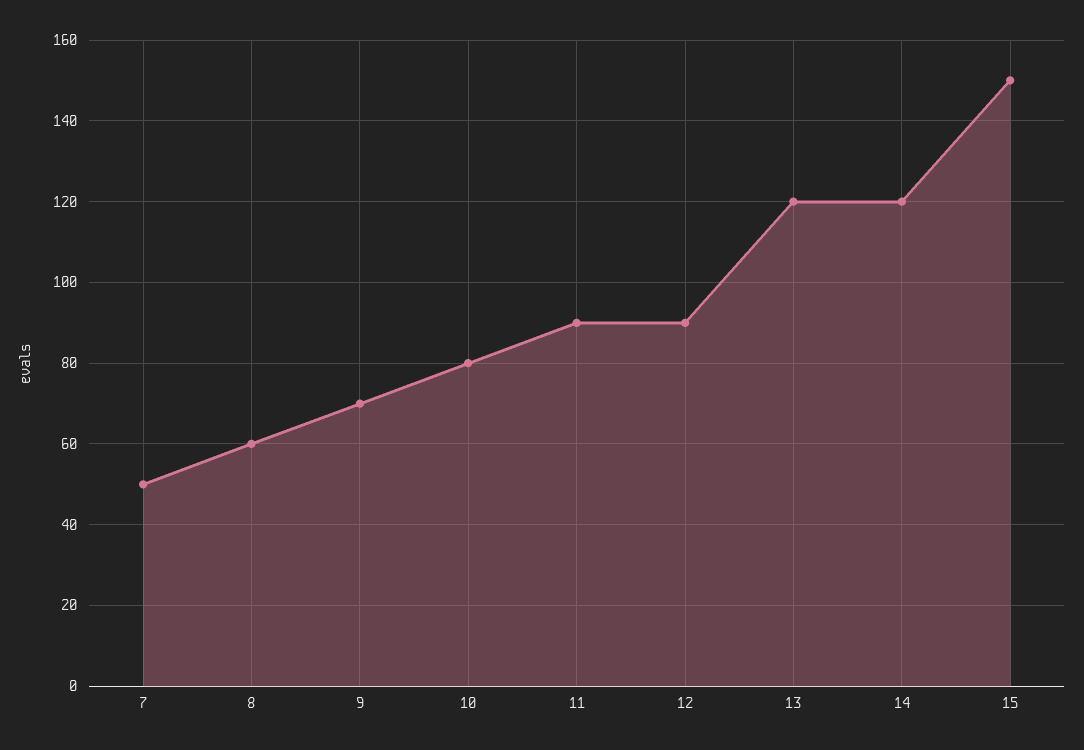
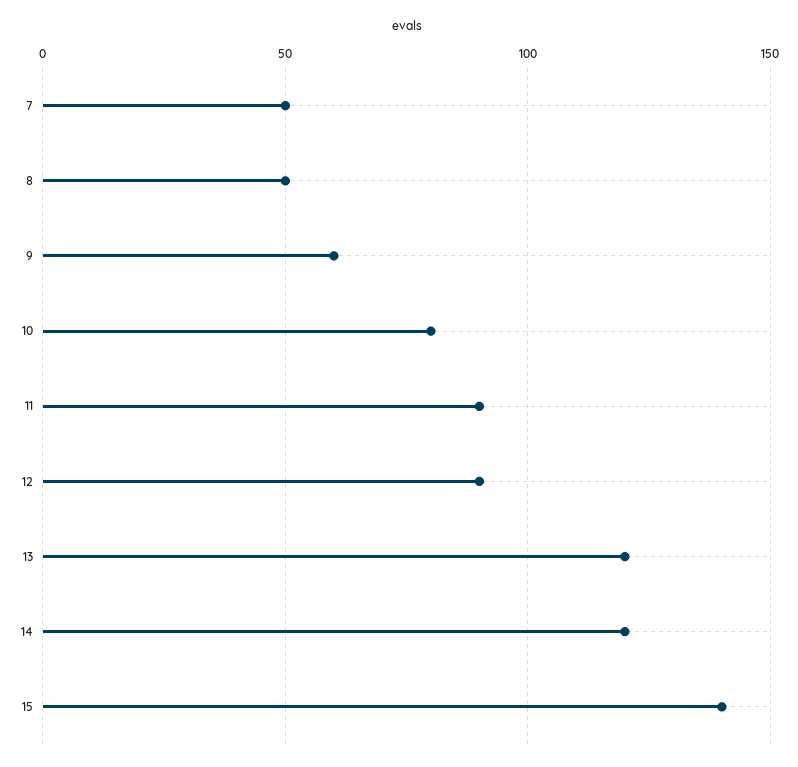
8: 60 -> 50
9: 70 -> 60
15: 150 -> 140

